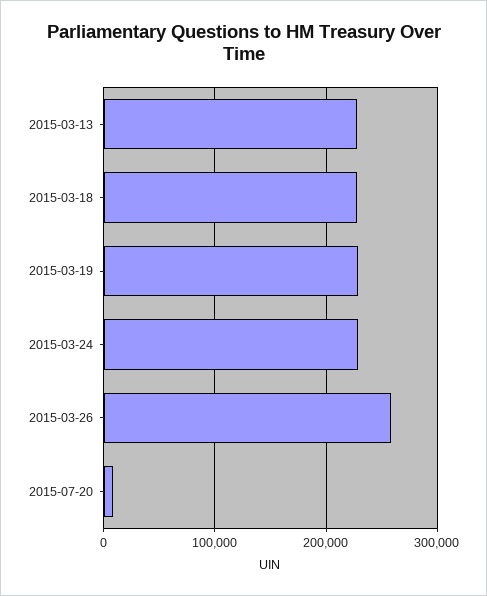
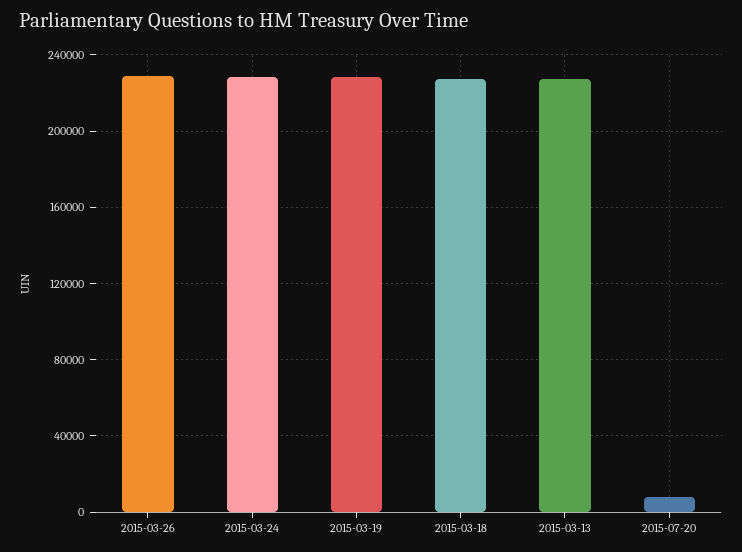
2015-03-26: 260000 -> 230000

